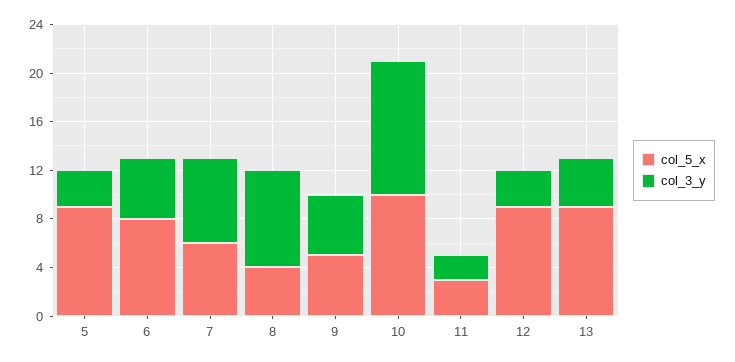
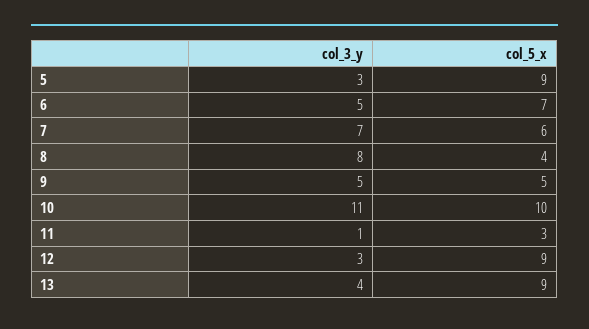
col_5_x, 6: 8 -> 7
col_3_y, 11: 2 -> 1

